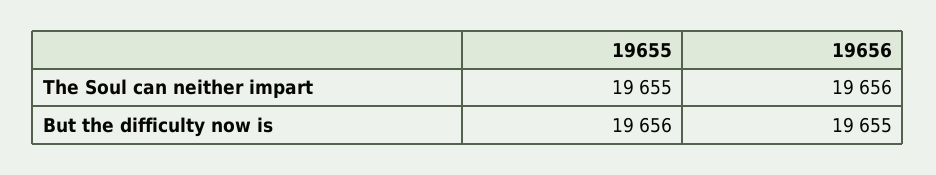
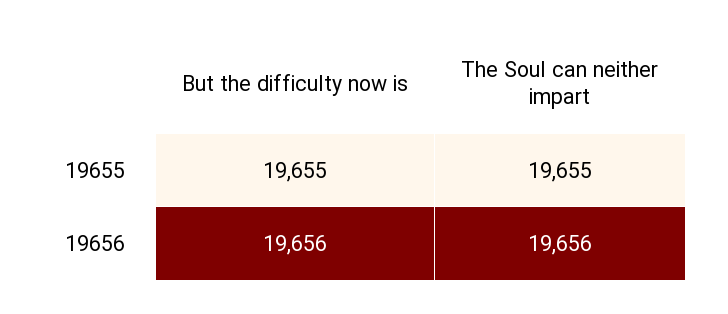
19655, But the difficulty now is: 19656 -> 19655
19656, But the difficulty now is: 19655 -> 19656

